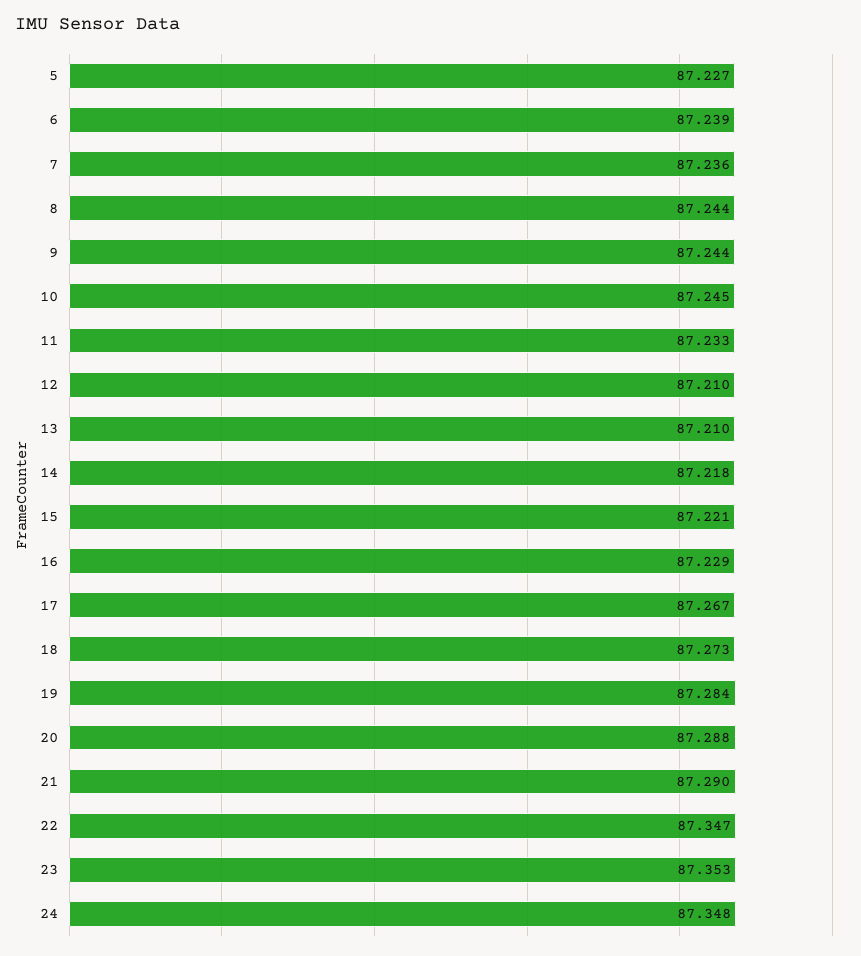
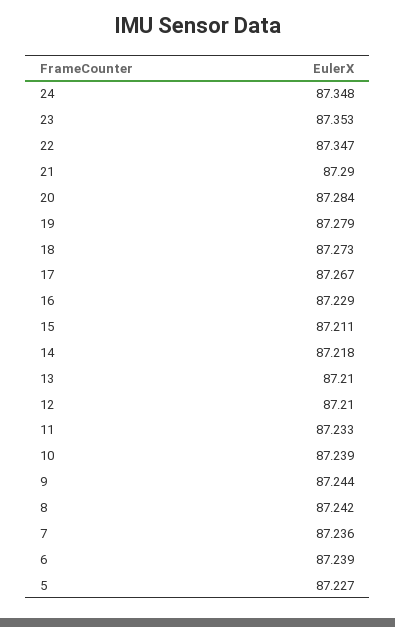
8: 87.244 -> 87.242
10: 87.245 -> 87.239
15: 87.221 -> 87.211
19: 87.284 -> 87.279
20: 87.288 -> 87.284

